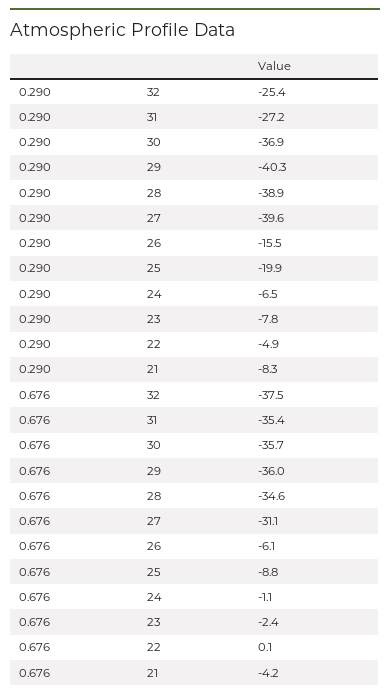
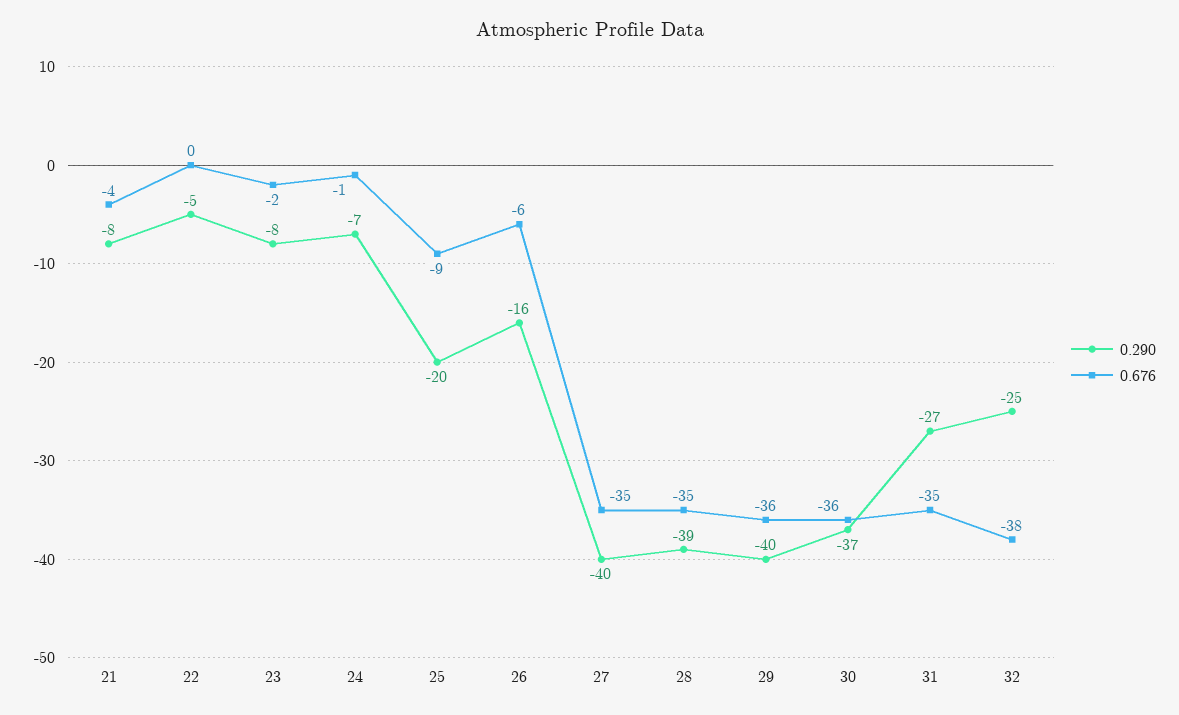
0.676, 27: -31.1 -> -35

